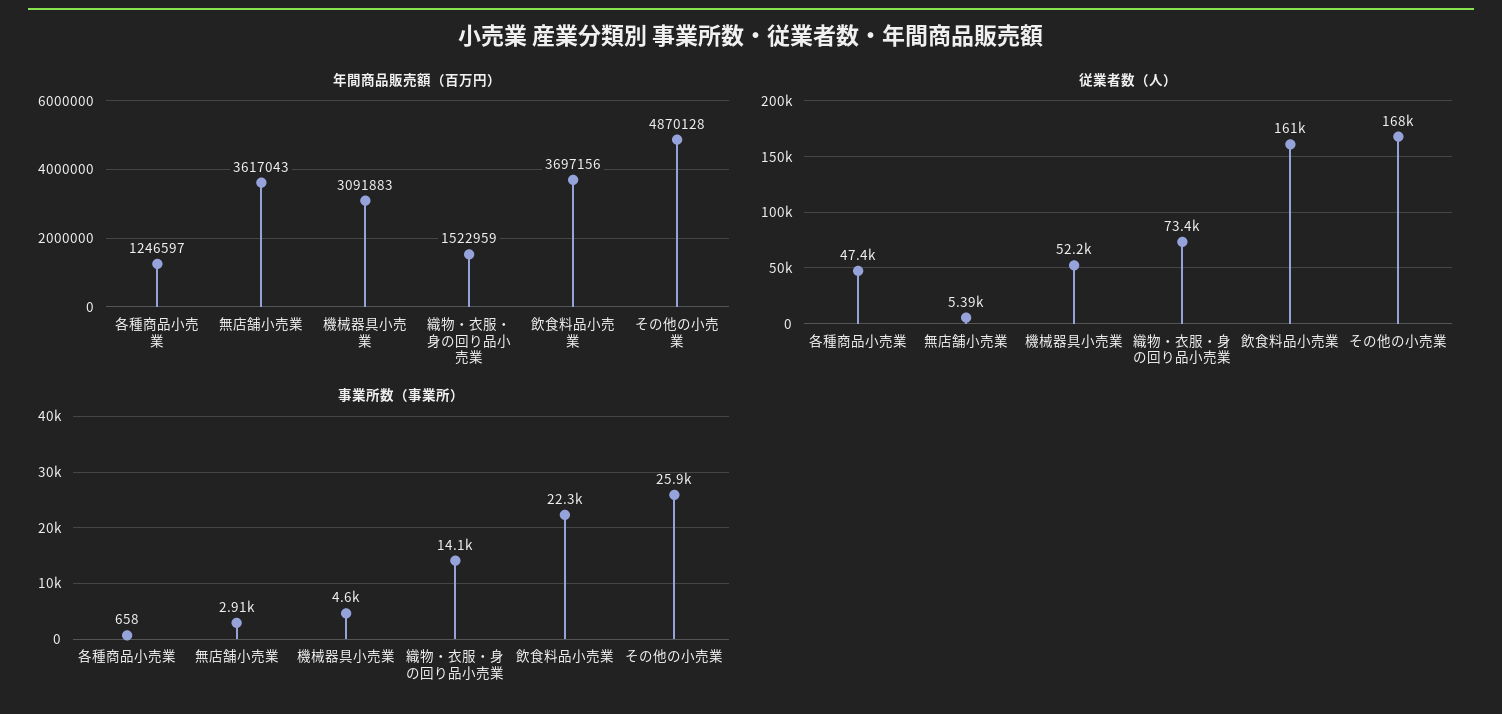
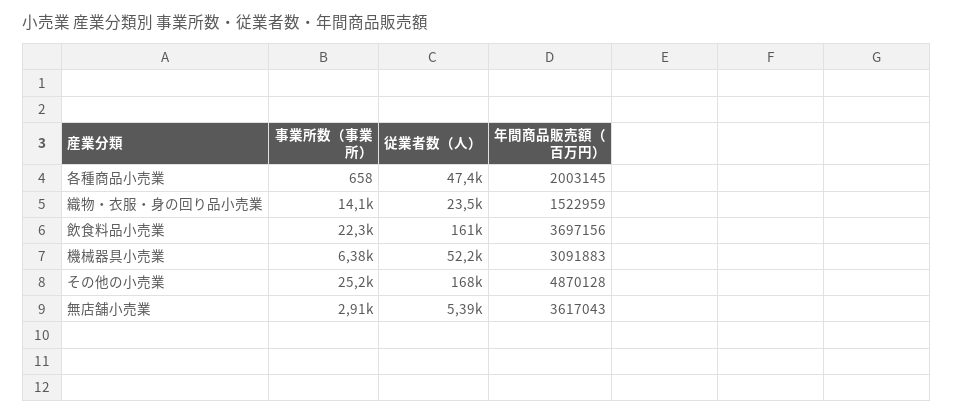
年間商品販売額（百万円）, 各種商品小売業: 1246597 -> 2003145
従業者数（人）, 織物・衣服・身の回り品小売業: 73400 -> 23500
事業所数（事業所）, 機械器具小売業: 4600 -> 6380
事業所数（事業所）, その他の小売業: 25900 -> 25200

